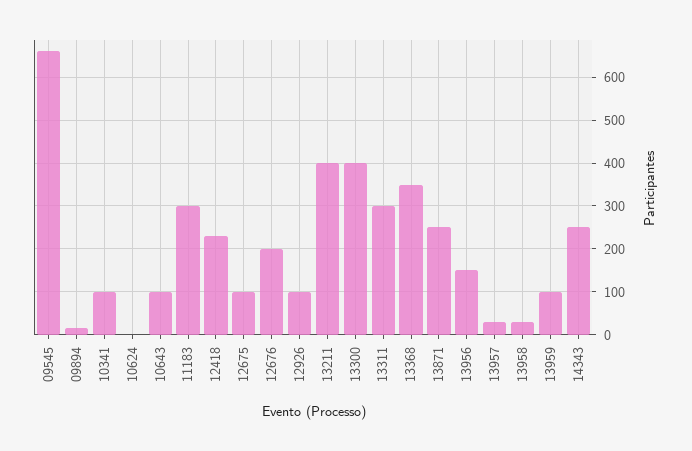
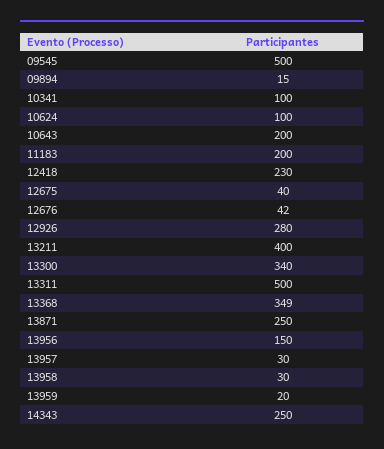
09545: 660 -> 500
10624: 0 -> 100
10643: 100 -> 200
11183: 300 -> 200
12675: 100 -> 40
12676: 200 -> 42
12926: 100 -> 280
13300: 400 -> 340
13311: 300 -> 500
13959: 100 -> 20

